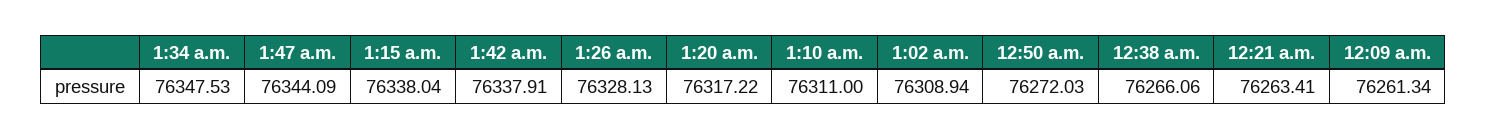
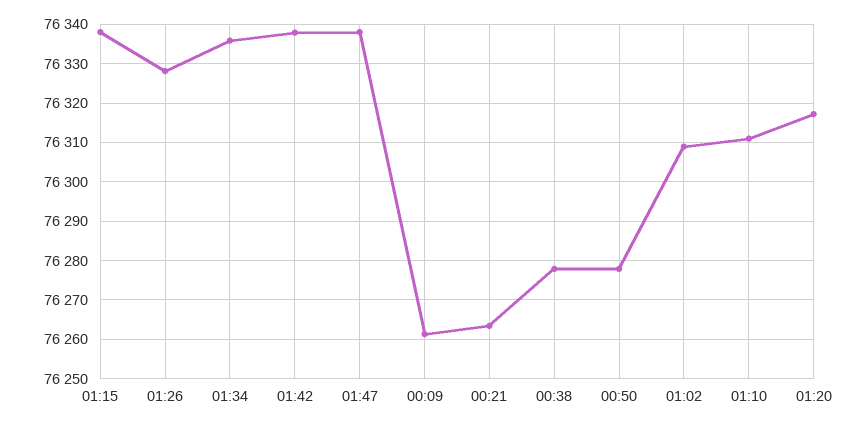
1:34 a.m.: 76347.53 -> 76336
1:47 a.m.: 76344.09 -> 76338
12:50 a.m.: 76272.03 -> 76278
12:38 a.m.: 76266.06 -> 76278

